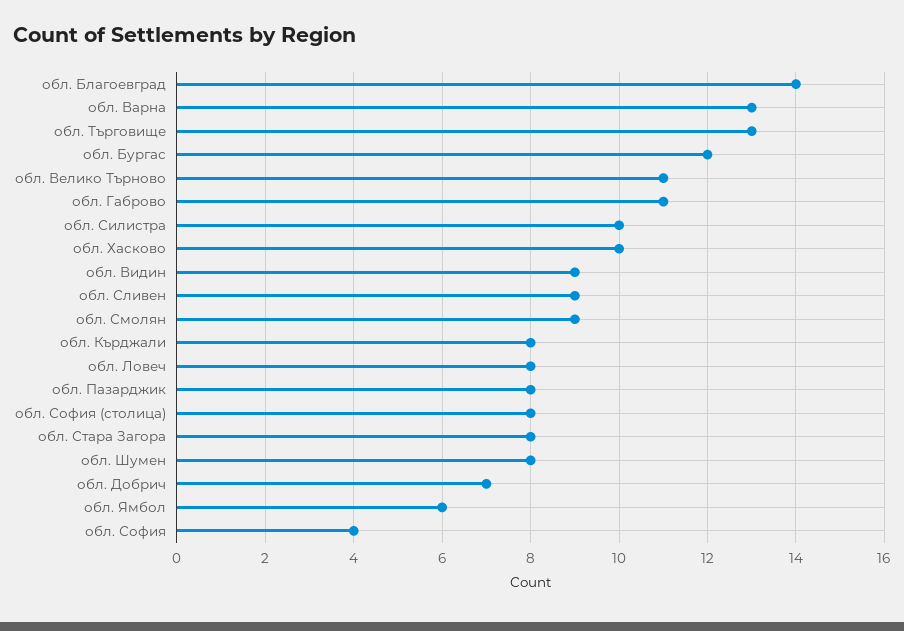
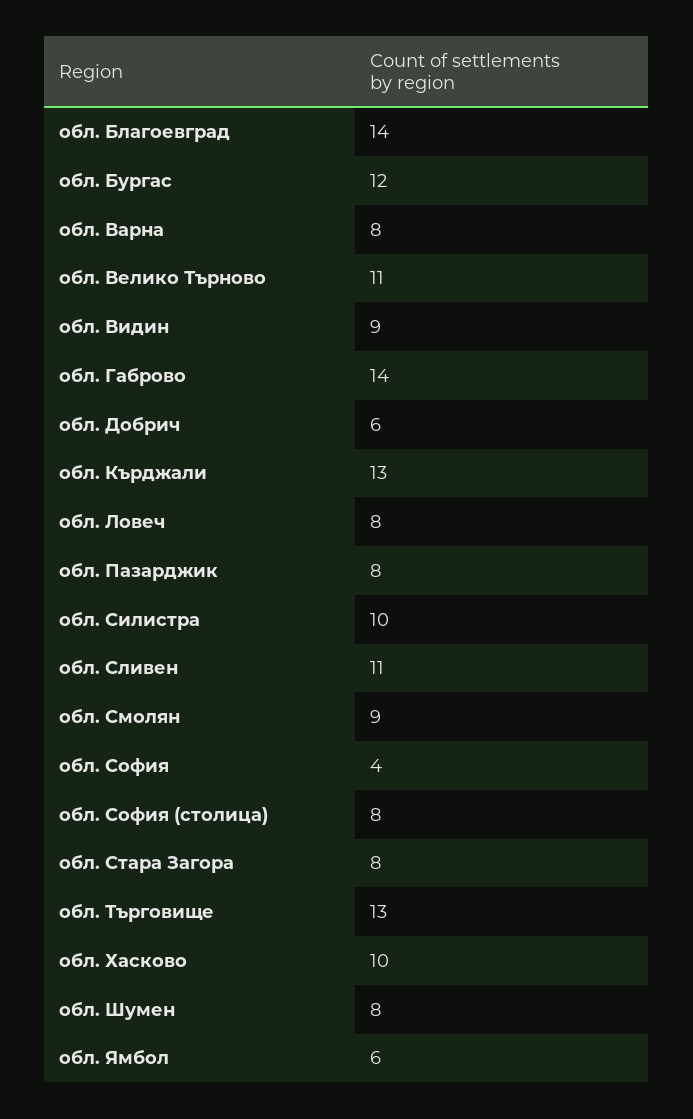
обл. Варна: 13 -> 8
обл. Габрово: 11 -> 14
обл. Сливен: 9 -> 11
обл. Кърджали: 8 -> 13
обл. Добрич: 7 -> 6

